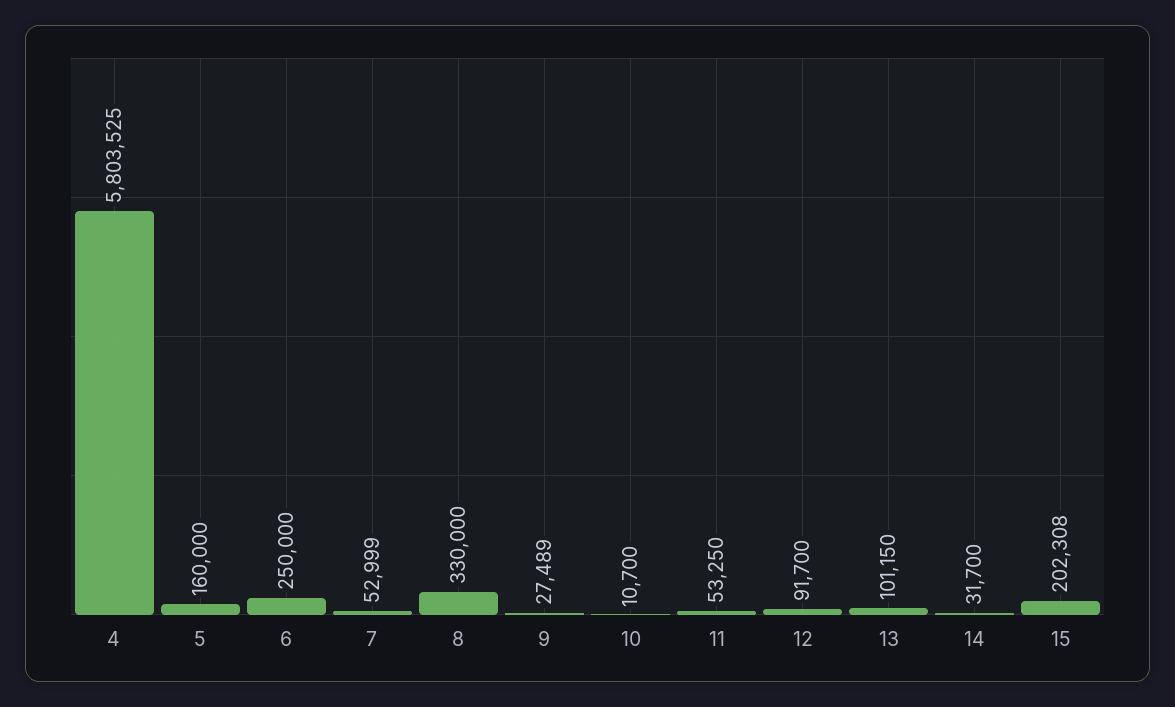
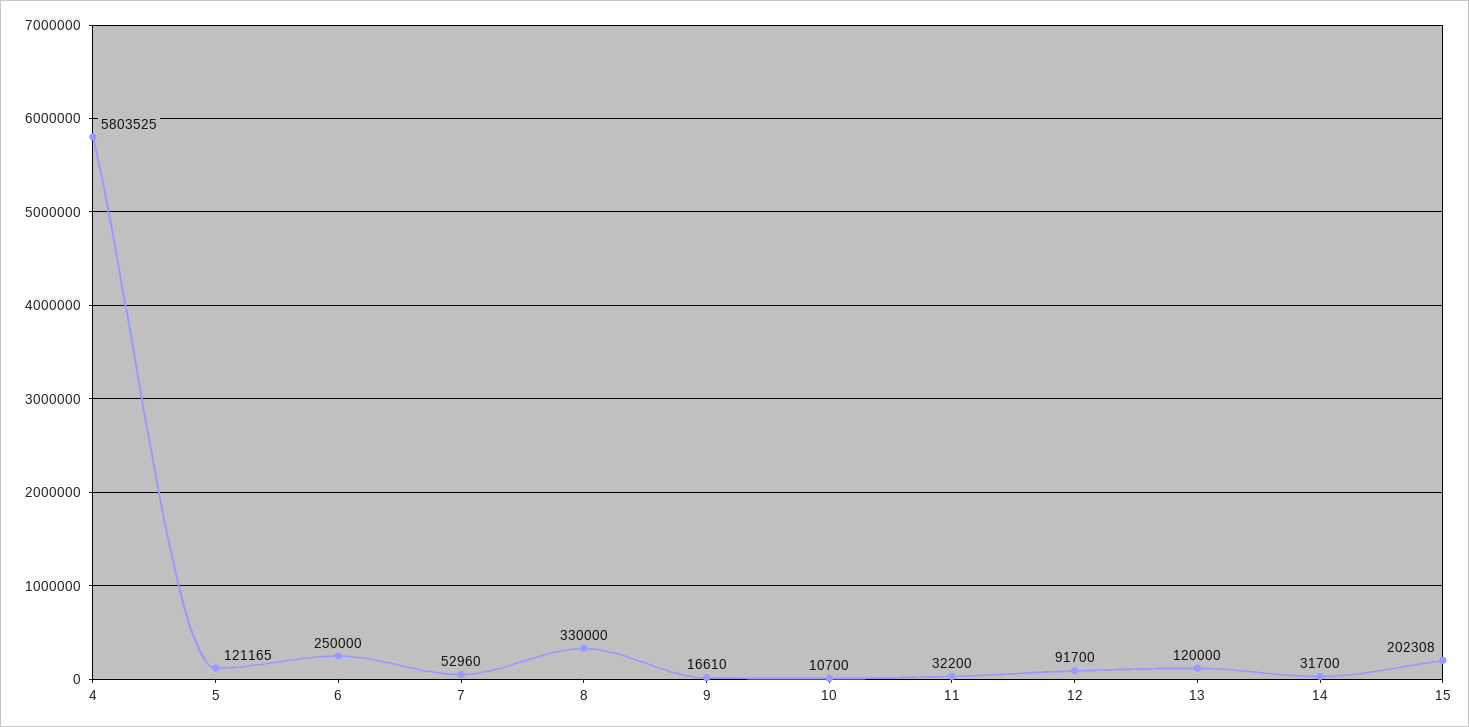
5: 160000 -> 121165
7: 52999 -> 52960
9: 27489 -> 16610
11: 53250 -> 32200
13: 101150 -> 120000

